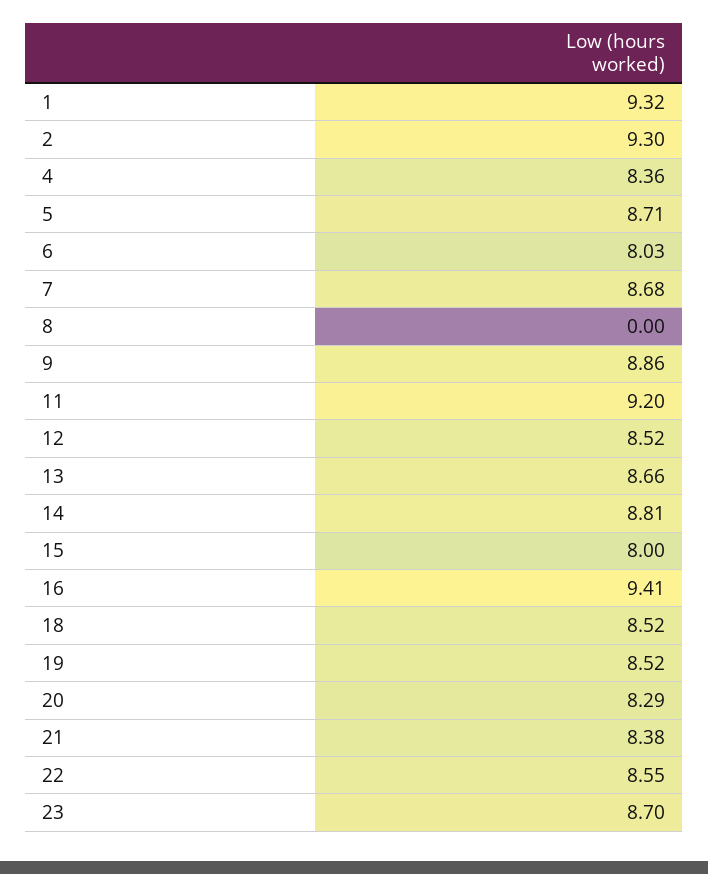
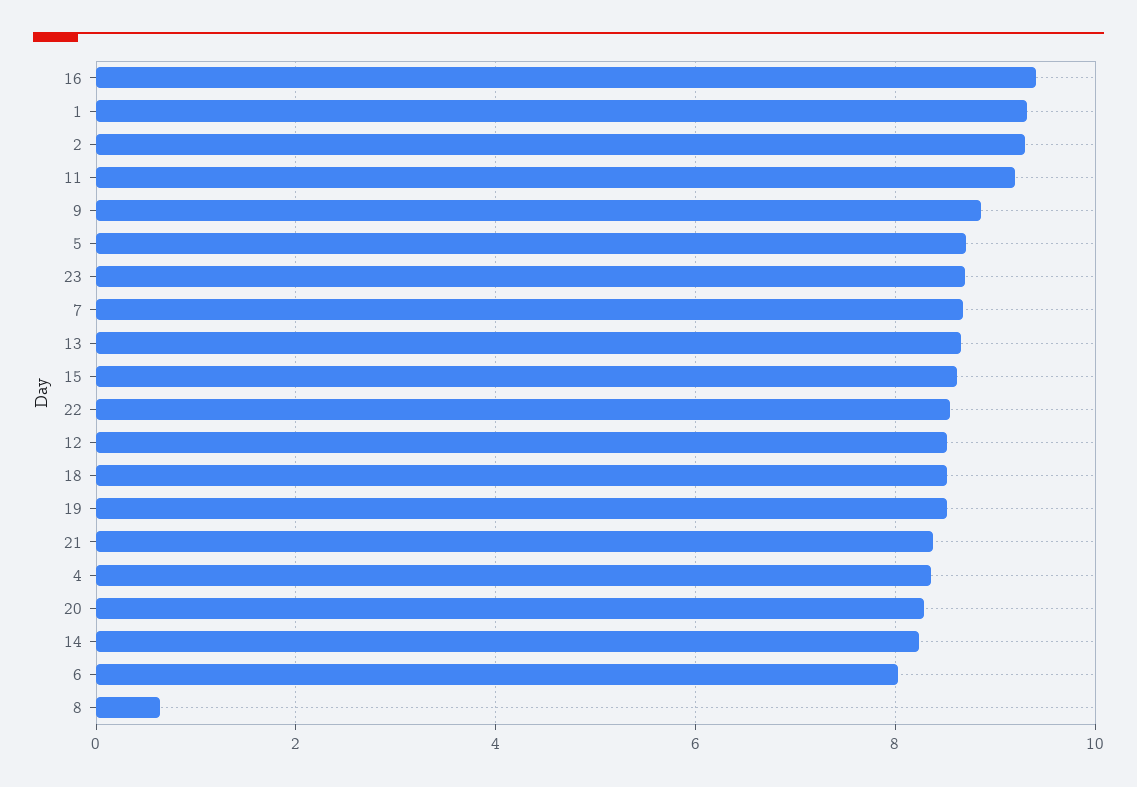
8: 0 -> 0.6
14: 8.81 -> 8.2
15: 8 -> 8.6

